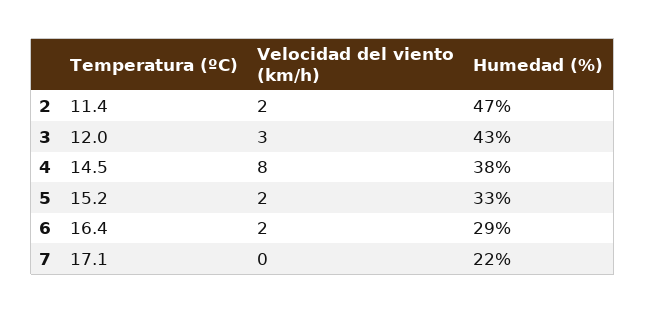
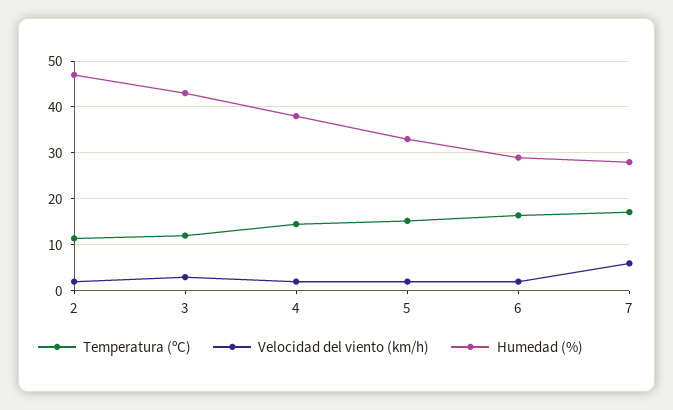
Velocidad del viento (km/h), 4: 8 -> 2
Velocidad del viento (km/h), 7: 0 -> 6
Humedad (%), 7: 22 -> 28

